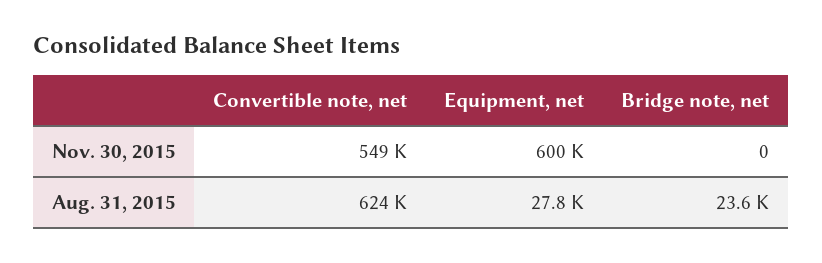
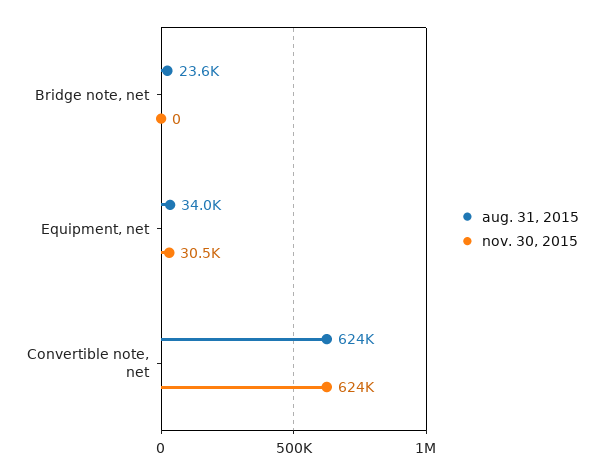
Nov. 30, 2015, Convertible note, net: 549000 -> 624000
Nov. 30, 2015, Equipment, net: 600000 -> 30500
Aug. 31, 2015, Equipment, net: 27800 -> 34000

